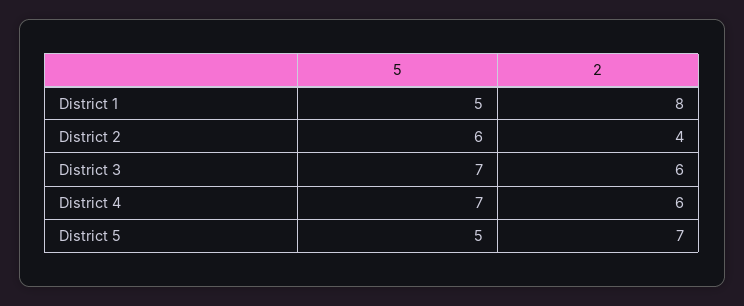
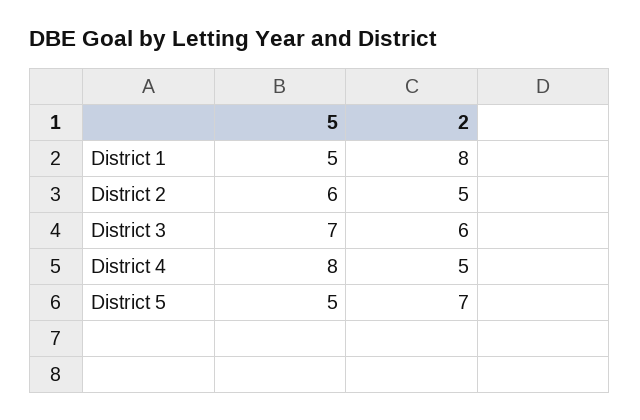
2, District 2: 4 -> 5
5, District 4: 7 -> 8
2, District 4: 6 -> 5

